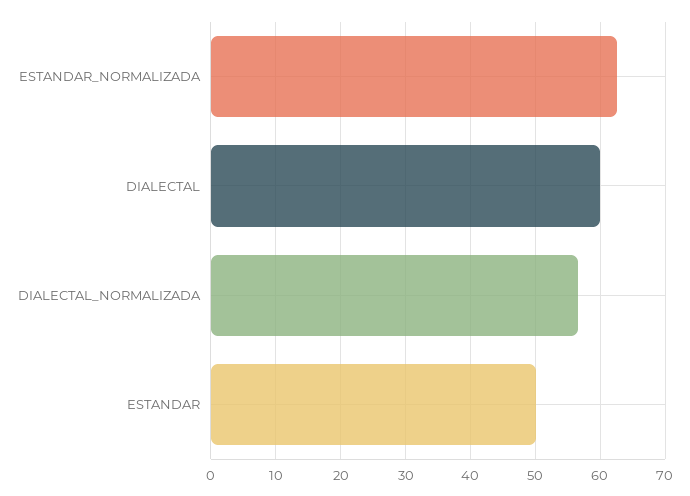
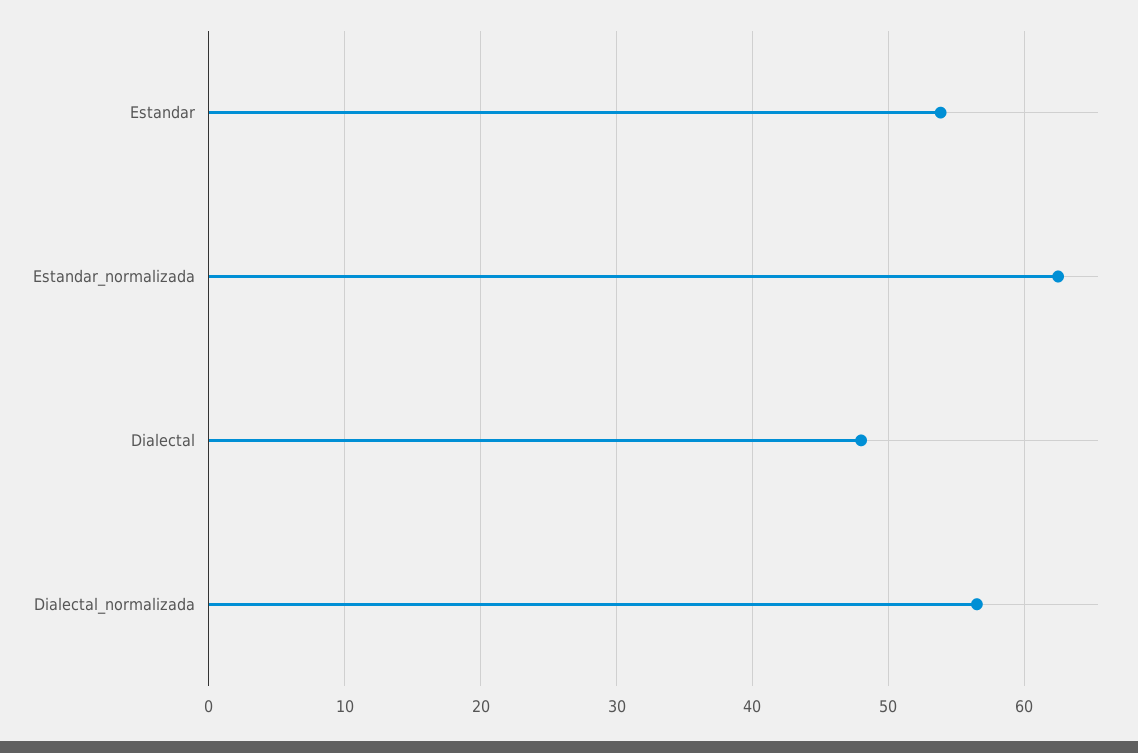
DIALECTAL: 60 -> 48
ESTANDAR: 50 -> 54

